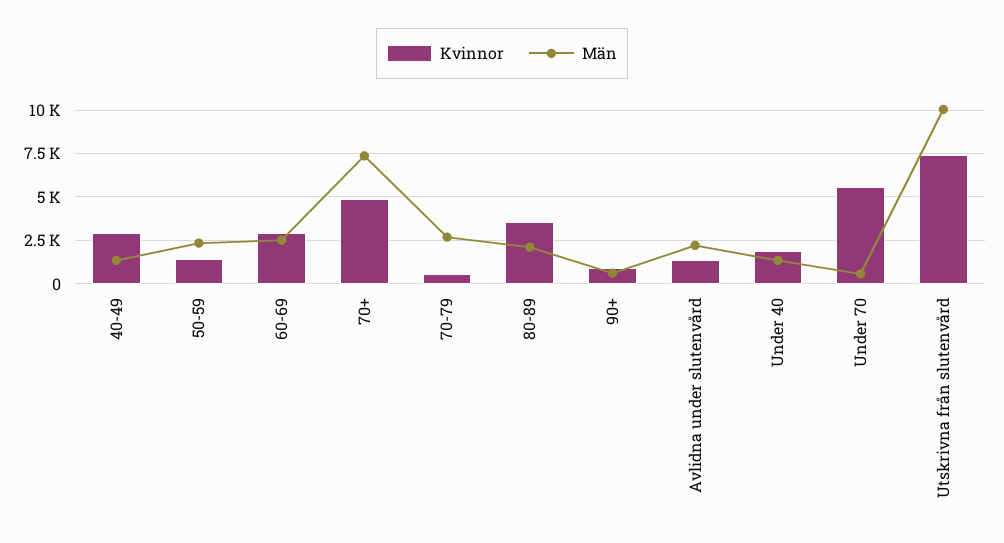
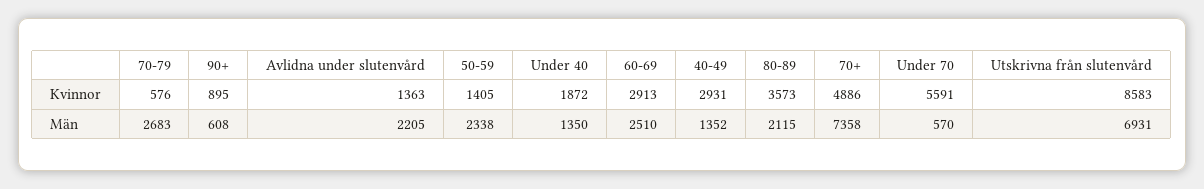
Kvinnor, Utskrivna från slutenvård: 7500 -> 8583
Män, Utskrivna från slutenvård: 10000 -> 6931

